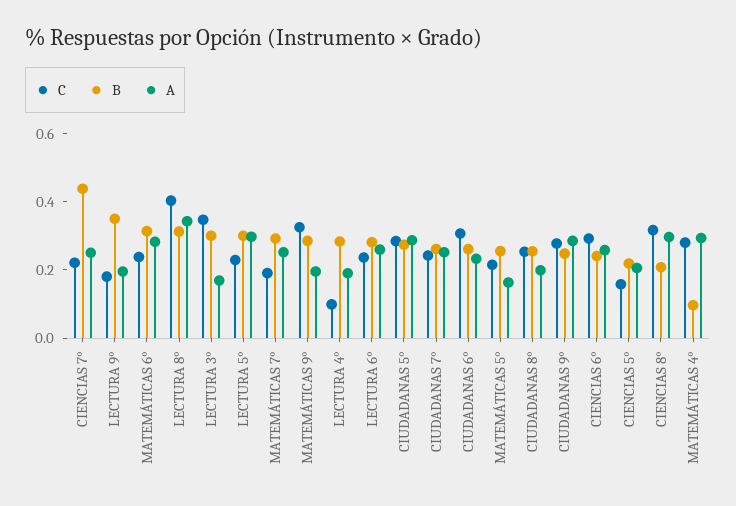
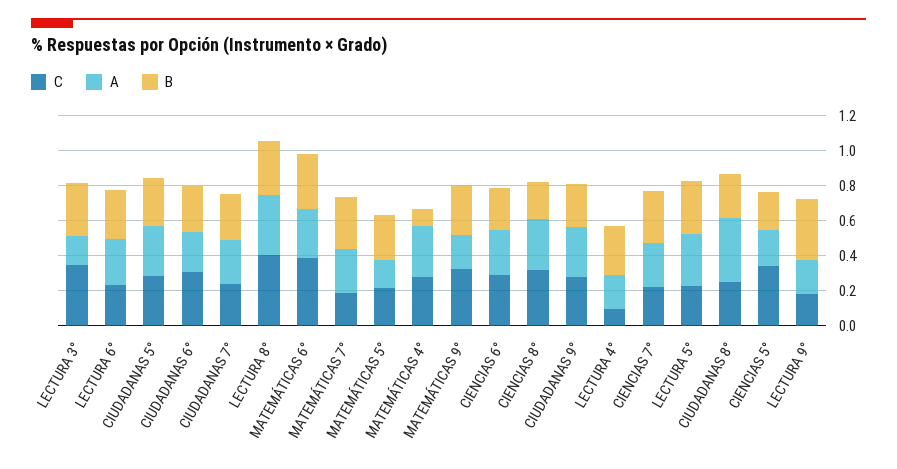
B, CIENCIAS 7°: 0.45 -> 0.3
C, MATEMÁTICAS 6°: 0.25 -> 0.4
A, CIUDADANAS 8°: 0.2 -> 0.35
C, CIENCIAS 5°: 0.15 -> 0.35

